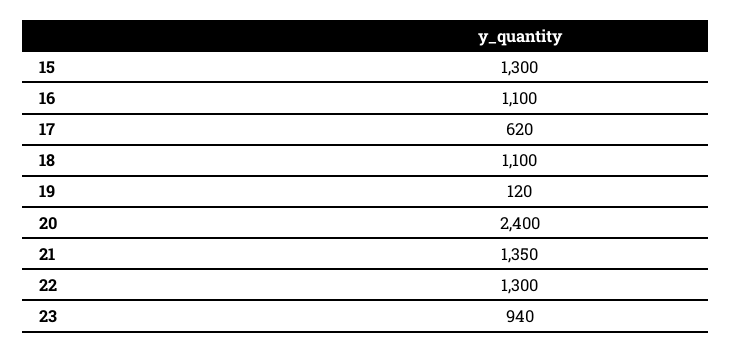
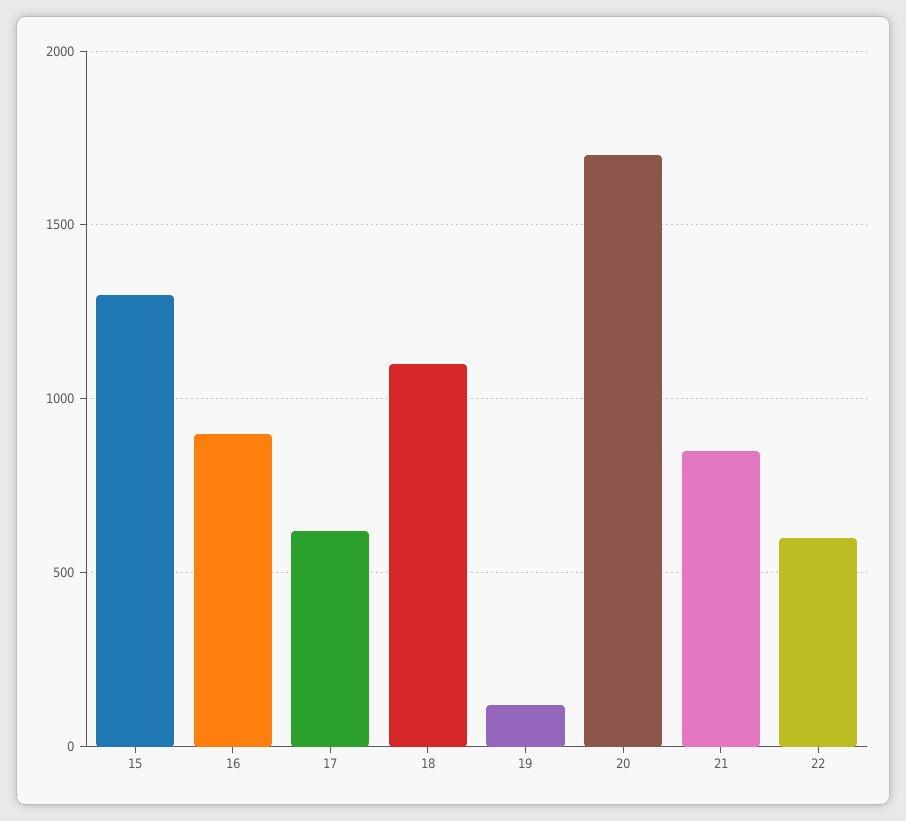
16: 1100 -> 900
20: 2400 -> 1700
21: 1350 -> 850
22: 1300 -> 600
23: 940 -> none

